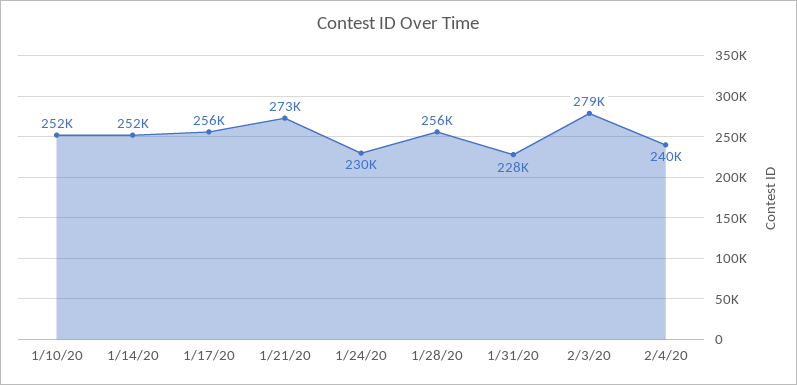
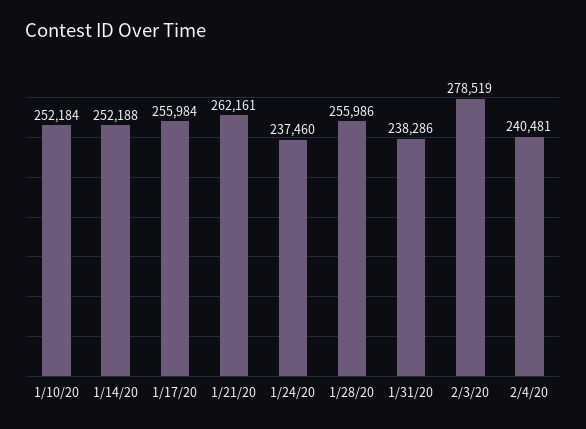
1/21/20: 273000 -> 262161
1/24/20: 230000 -> 237460
1/31/20: 228000 -> 238286

